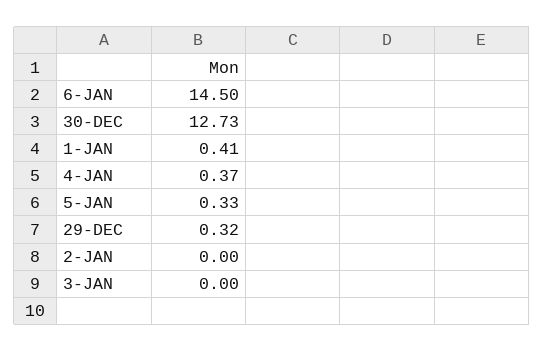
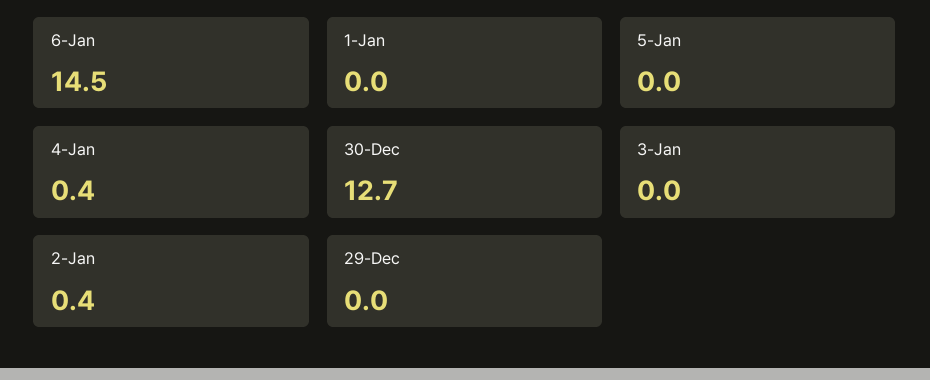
1-JAN: 0.41 -> 0
5-JAN: 0.33 -> 0
29-DEC: 0.32 -> 0
2-JAN: 0 -> 0.4

